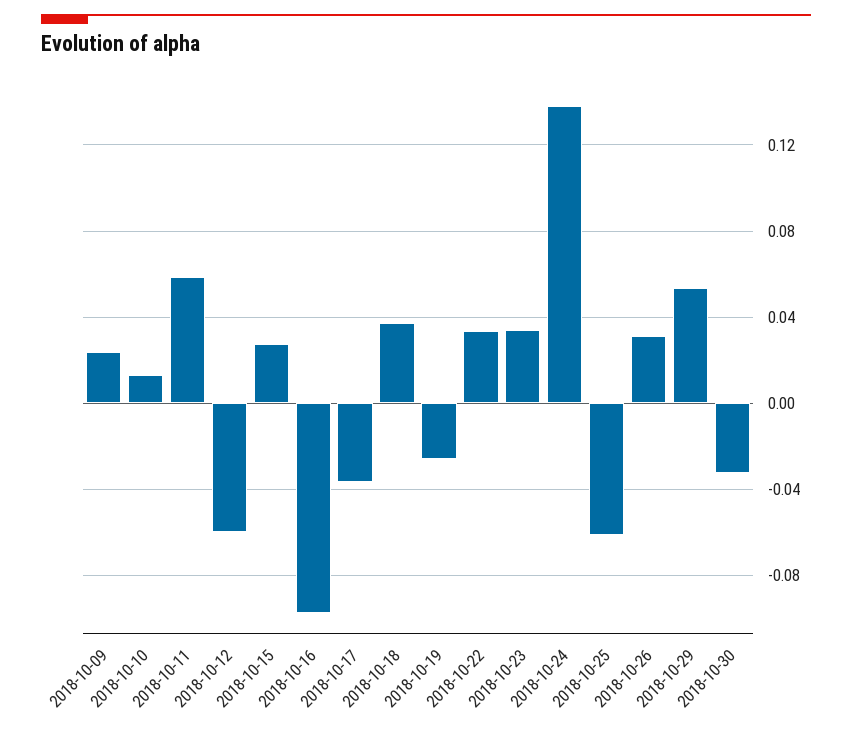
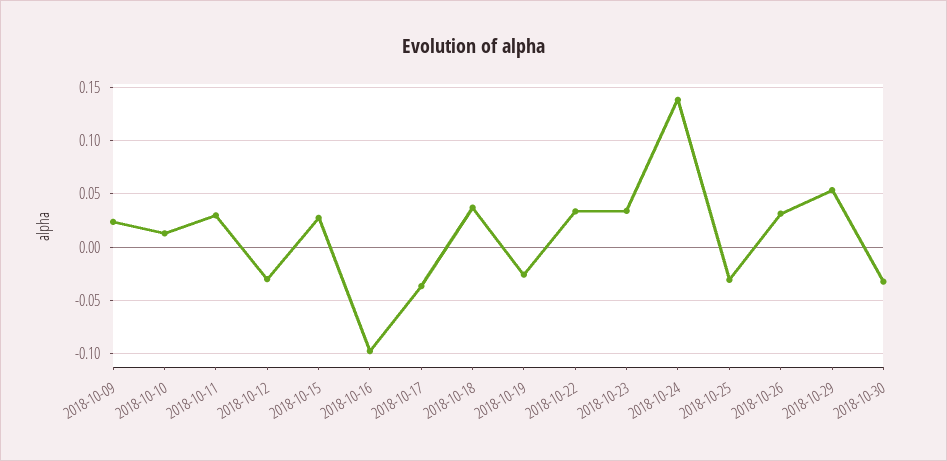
2018-10-11: 0.06 -> 0.03
2018-10-12: -0.06 -> -0.03
2018-10-25: -0.06 -> -0.03

